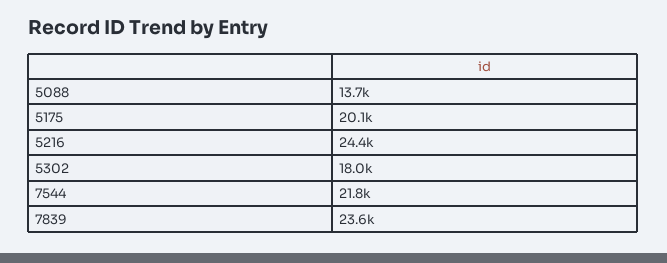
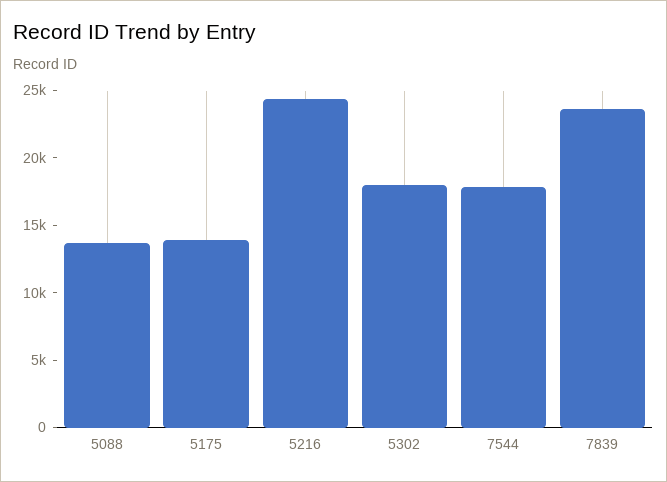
5175: 20100 -> 14000
7544: 21800 -> 18000

